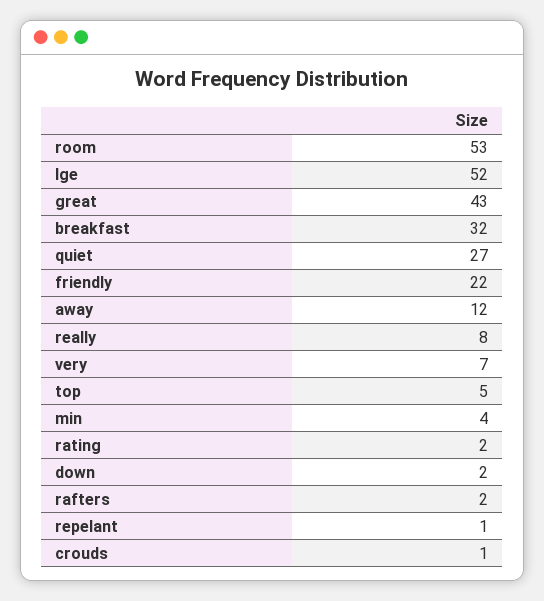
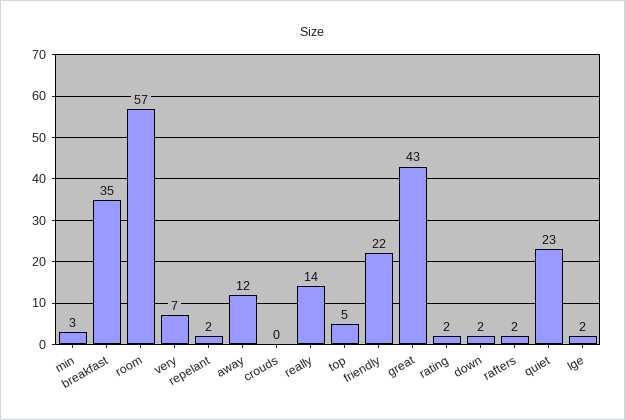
room: 53 -> 57
lge: 52 -> 2
breakfast: 32 -> 35
quiet: 27 -> 23
really: 8 -> 14
min: 4 -> 3
repelant: 1 -> 2
crouds: 1 -> 0

